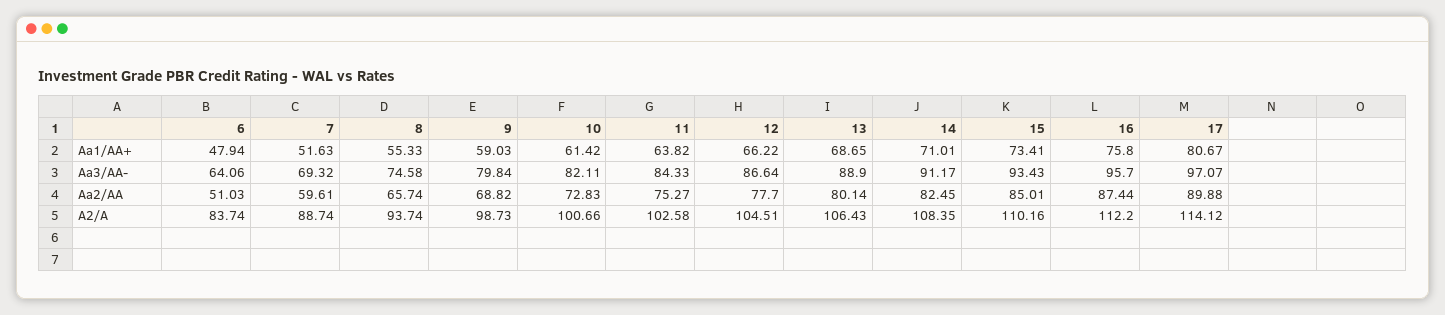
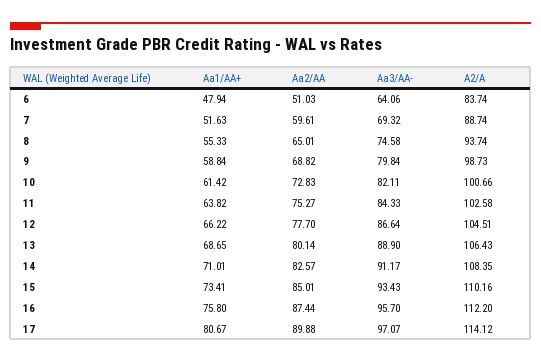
9, Aa1/AA+: 59.03 -> 58.84
8, Aa2/AA: 65.74 -> 65.01
14, Aa2/AA: 82.45 -> 82.57

